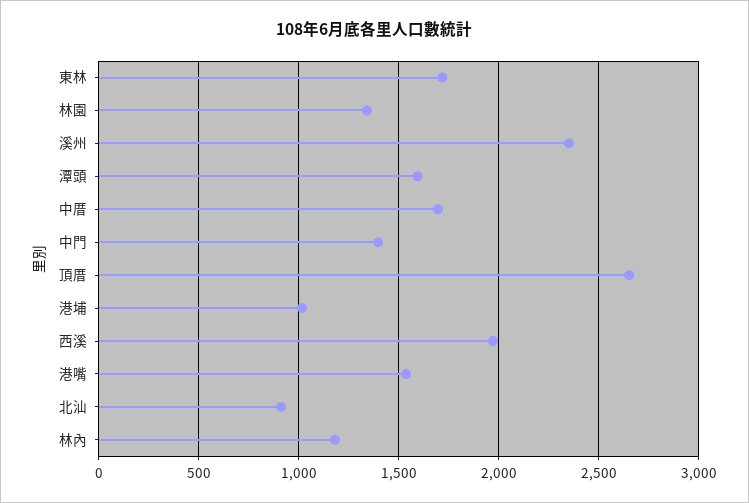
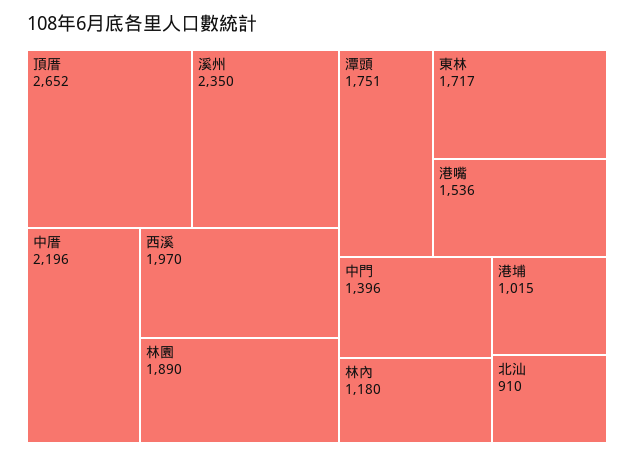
林園: 1350 -> 1890
潭頭: 1600 -> 1751
中厝: 1700 -> 2196

